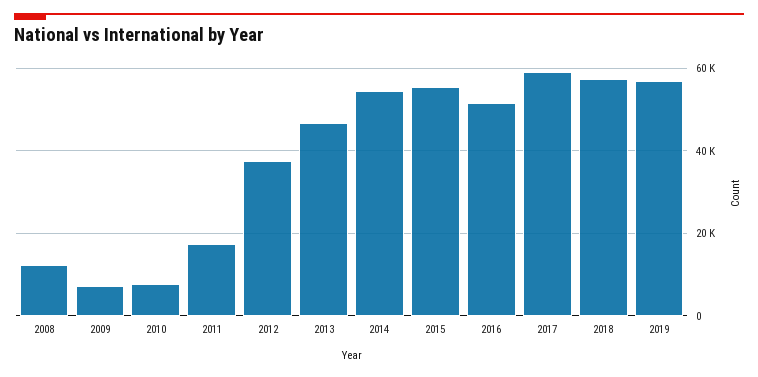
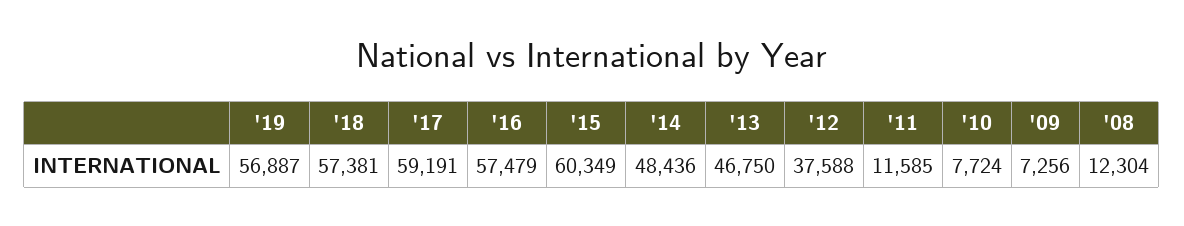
2011: 18000 -> 11585
2014: 54000 -> 48436
2015: 56000 -> 60349
2016: 52000 -> 57479

